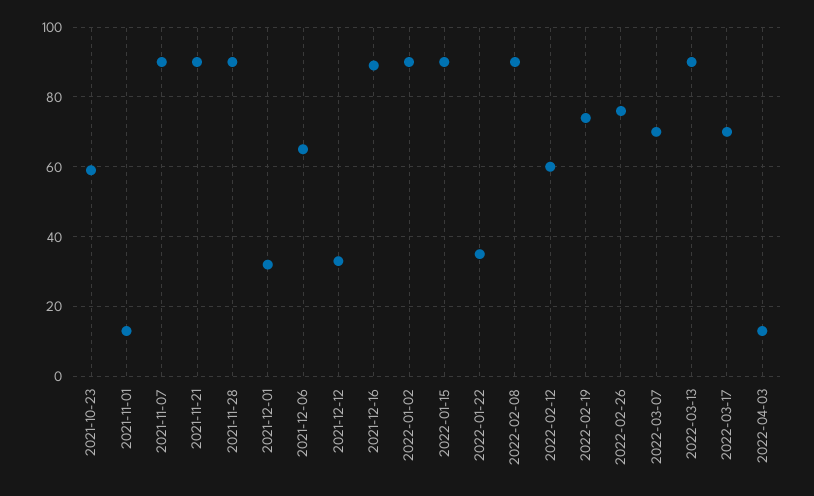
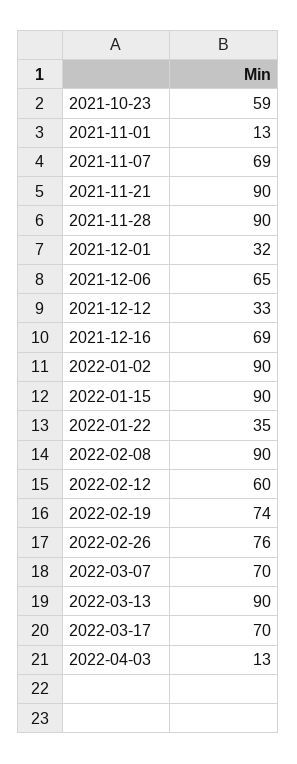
2021-11-07: 90 -> 69
2021-12-16: 90 -> 69

